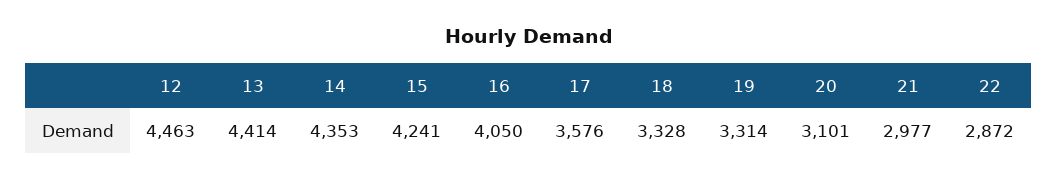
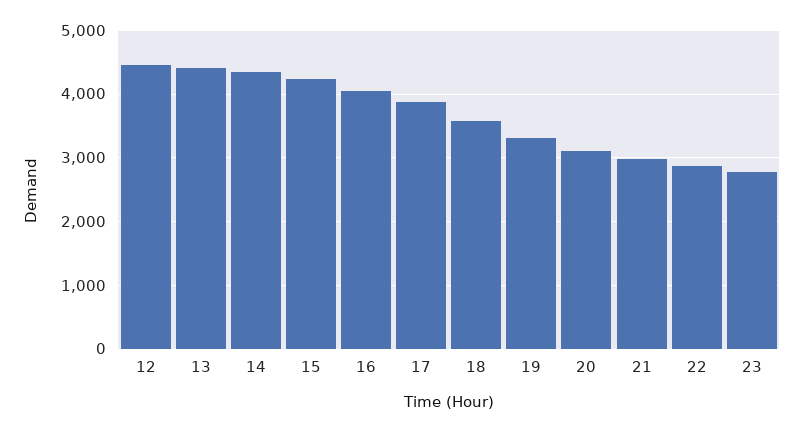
17: 3576 -> 3900
18: 3328 -> 3600
23: none -> 2800

